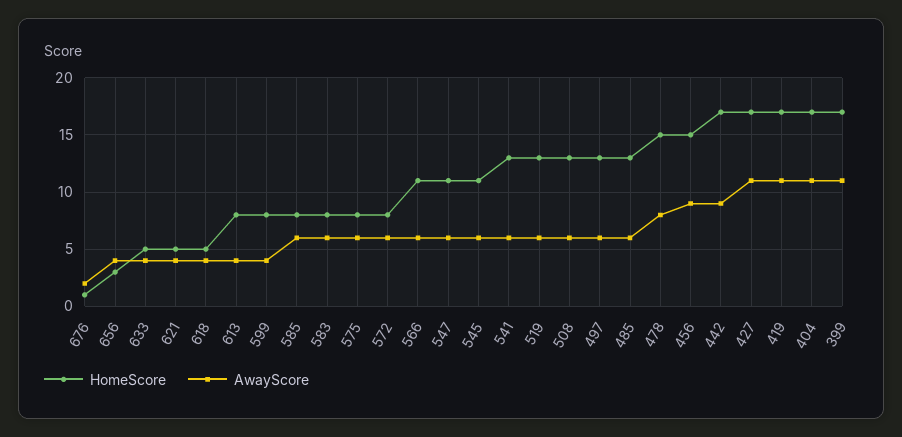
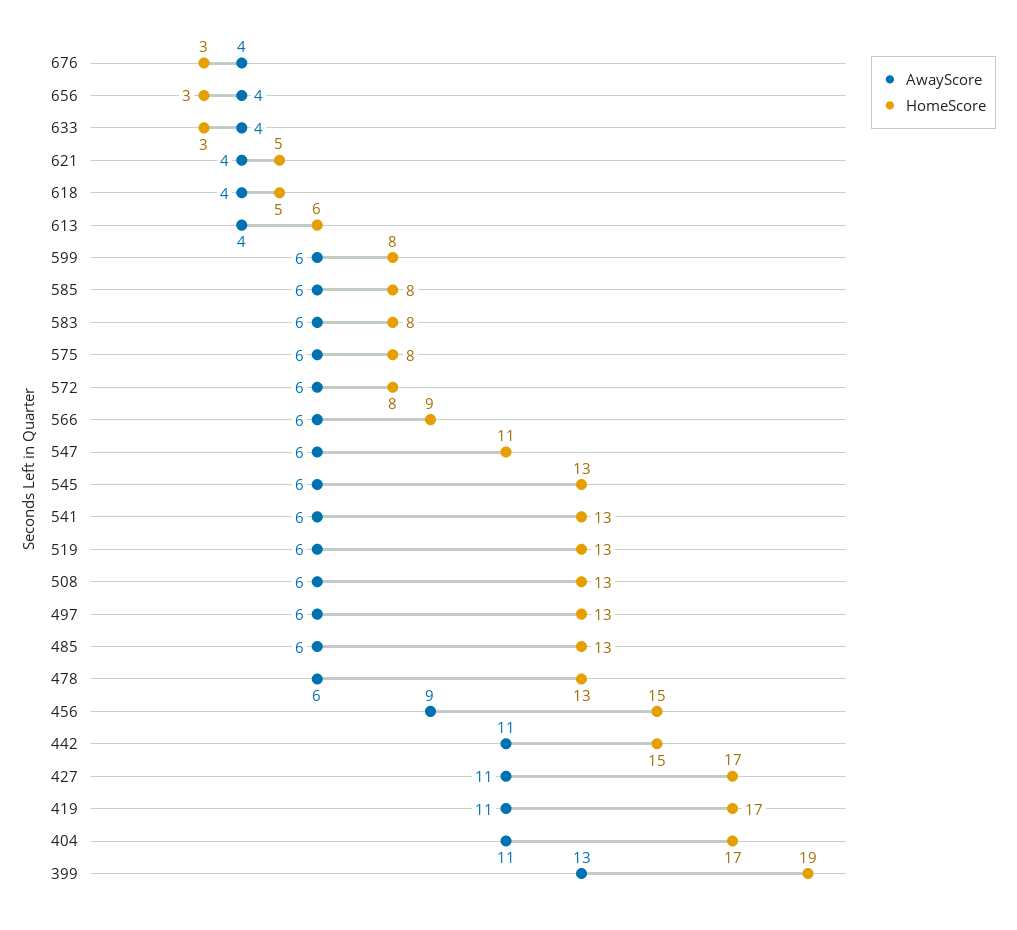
HomeScore, 676: 1 -> 3
AwayScore, 676: 2 -> 4
HomeScore, 633: 5 -> 3
HomeScore, 613: 8 -> 6
AwayScore, 599: 4 -> 6
HomeScore, 566: 11 -> 9
HomeScore, 545: 11 -> 13
HomeScore, 478: 15 -> 13
AwayScore, 478: 8 -> 6
HomeScore, 442: 17 -> 15
AwayScore, 442: 9 -> 11
HomeScore, 399: 17 -> 19
AwayScore, 399: 11 -> 13

